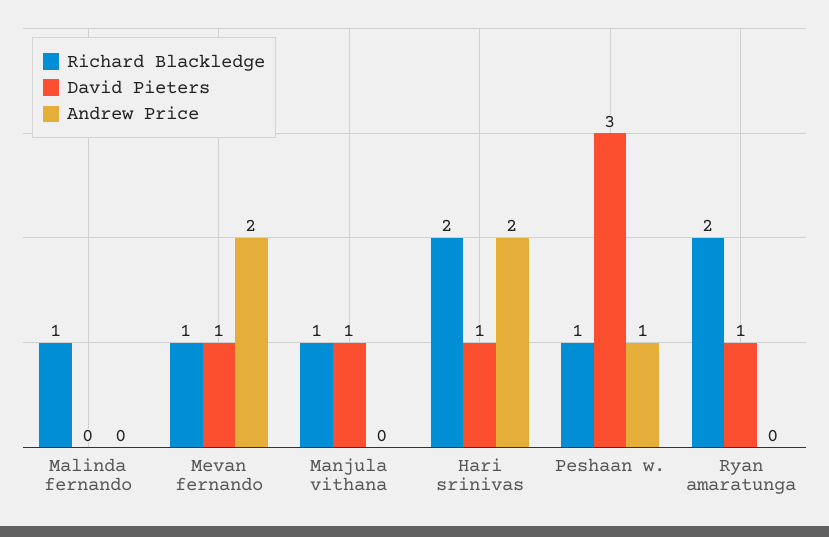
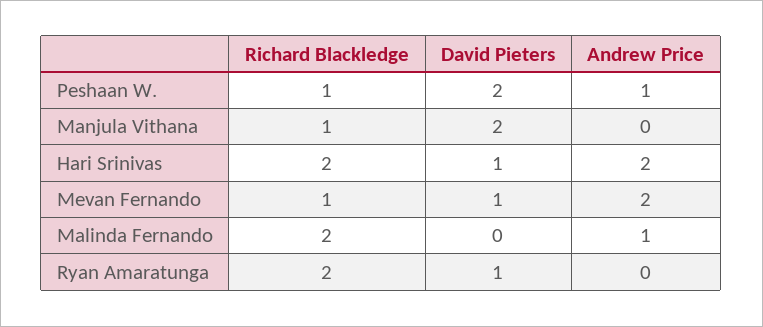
Richard Blackledge, Malinda fernando: 1 -> 2
Andrew Price, Malinda fernando: 0 -> 1
David Pieters, Manjula vithana: 1 -> 2
David Pieters, Peshaan w.: 3 -> 2

